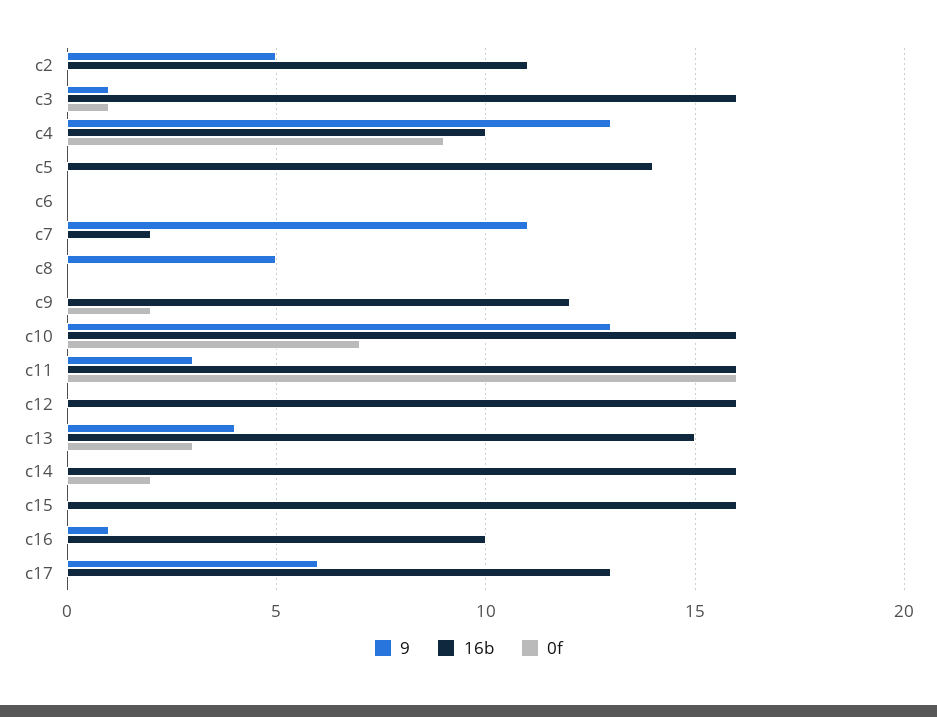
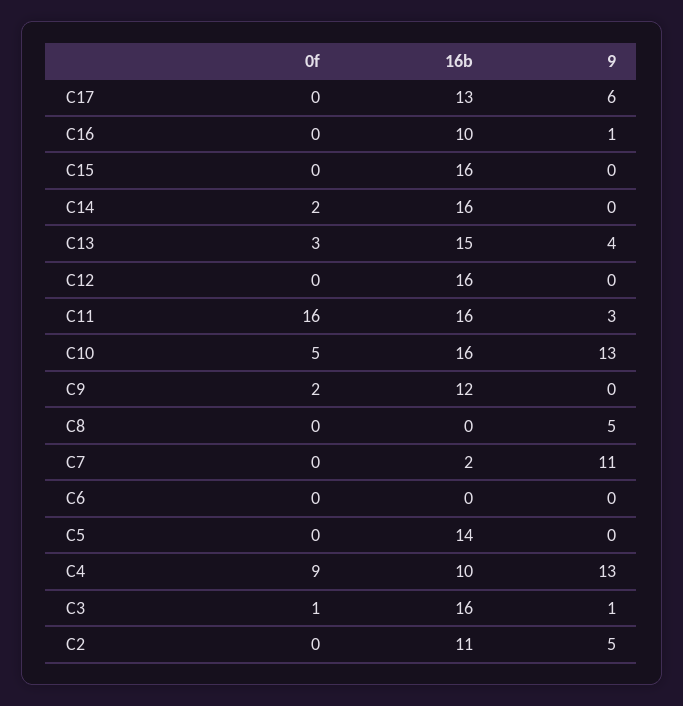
0f, c10: 7 -> 5

